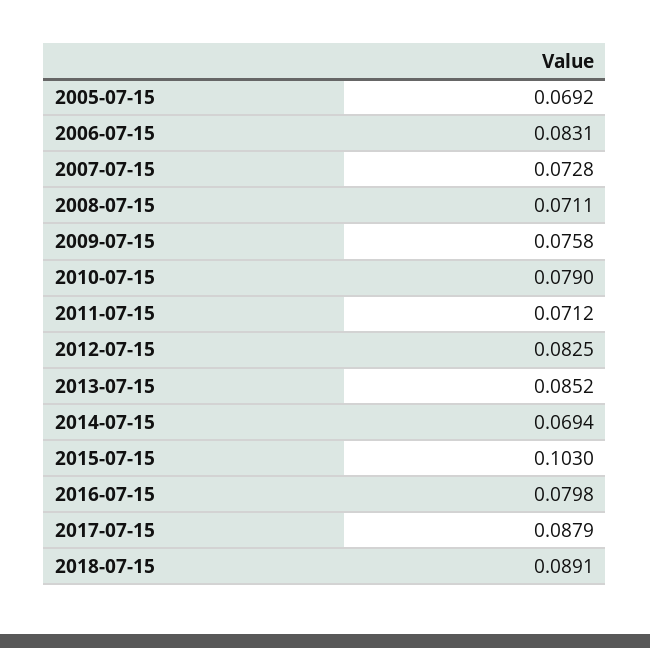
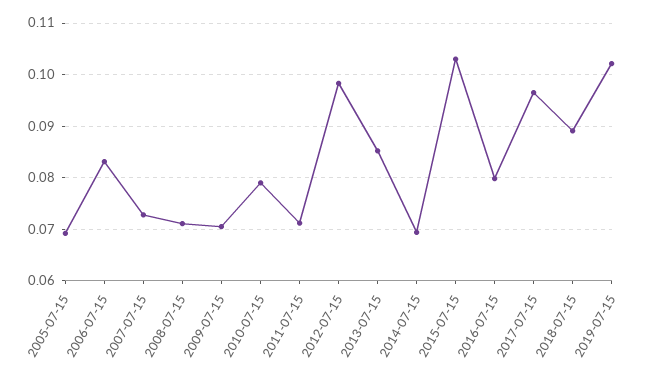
2009-07-15: 0.0758 -> 0.07
2012-07-15: 0.0825 -> 0.098
2017-07-15: 0.0879 -> 0.096
2019-07-15: none -> 0.102

